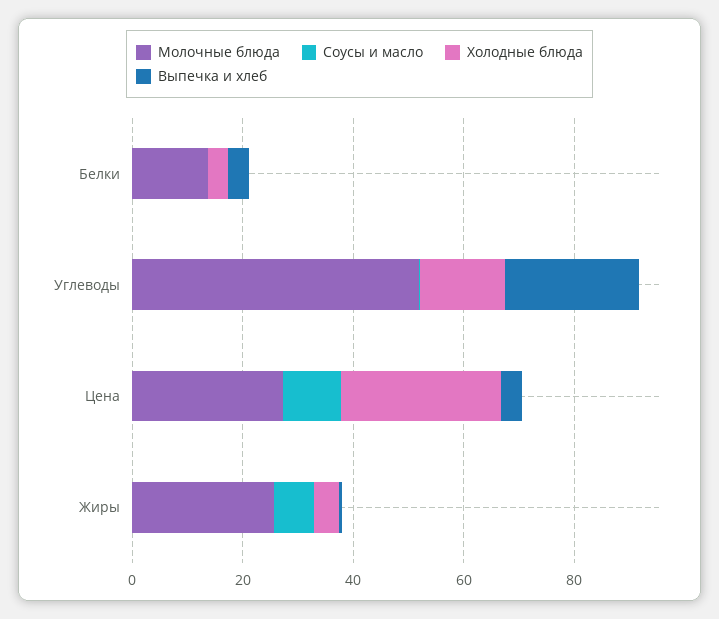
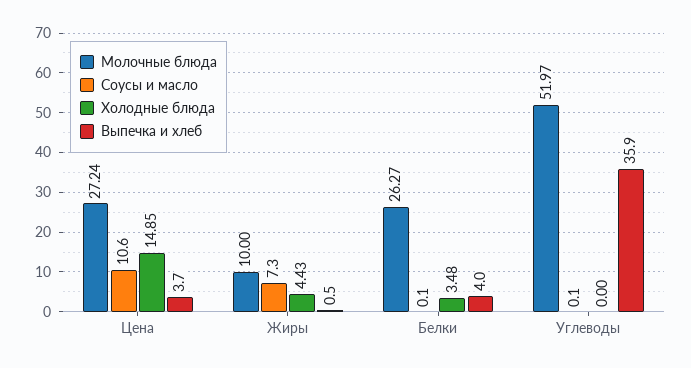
Молочные блюда, Белки: 15 -> 26.27
Холодные блюда, Углеводы: 15 -> 0
Выпечка и хлеб, Углеводы: 25 -> 35.9
Холодные блюда, Цена: 30 -> 14.85
Молочные блюда, Жиры: 25 -> 10

